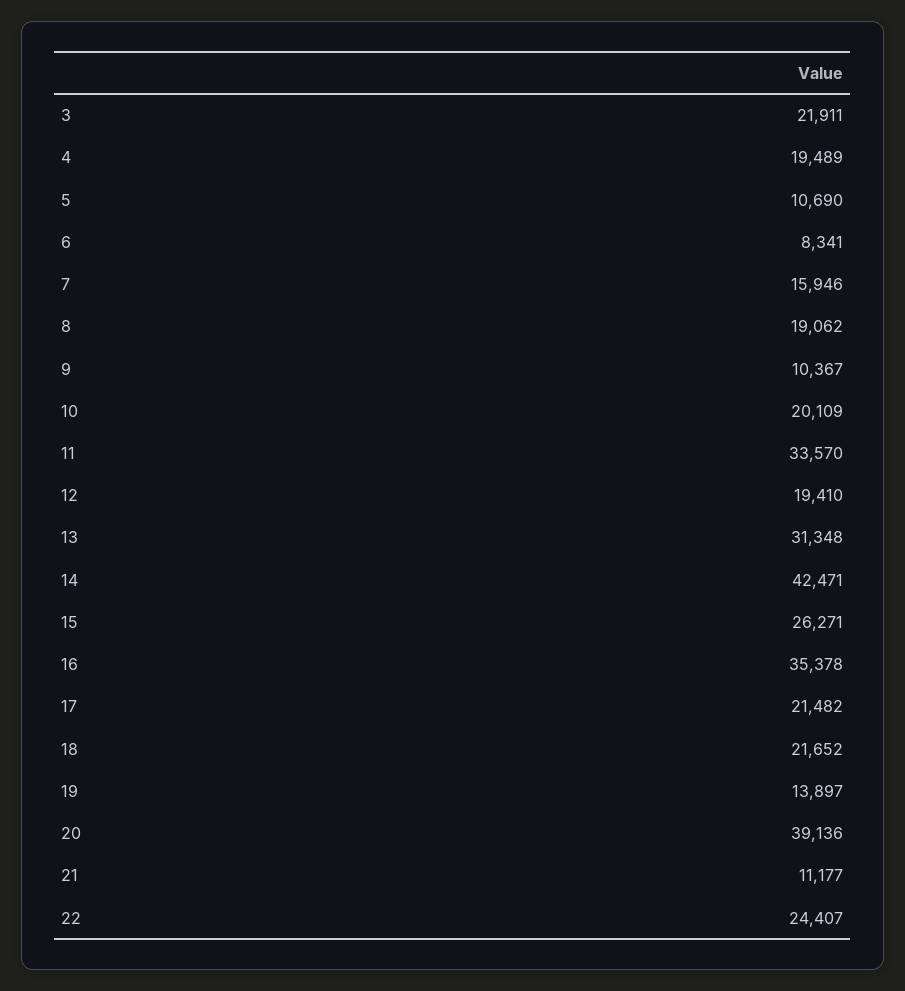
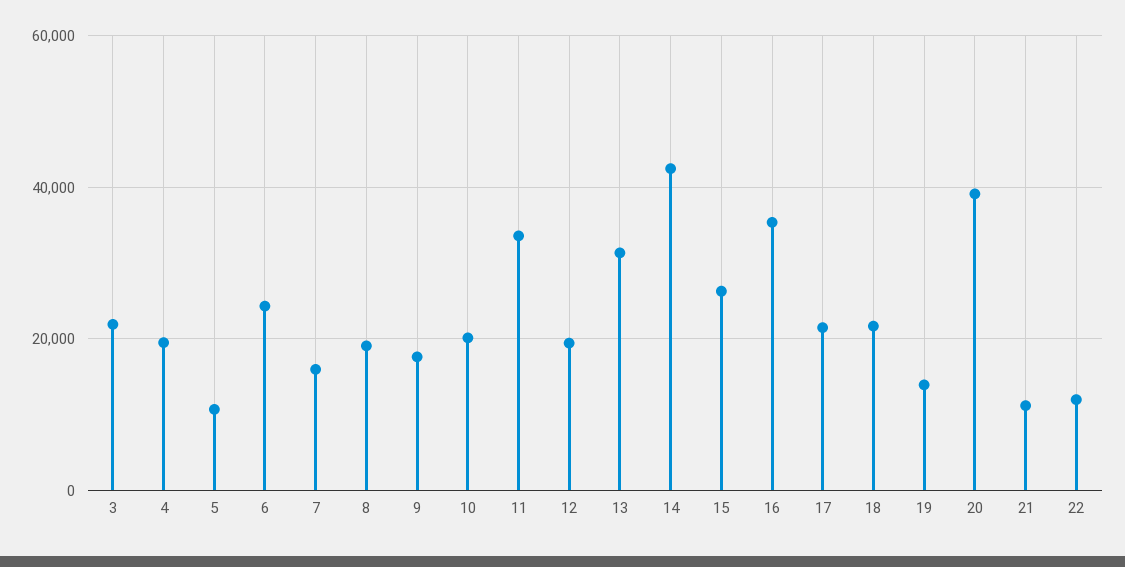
6: 8341 -> 24000
9: 10367 -> 18000
22: 24407 -> 12000

